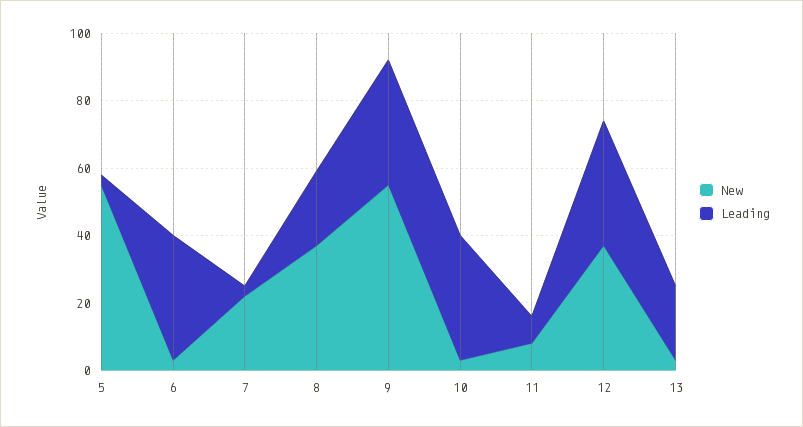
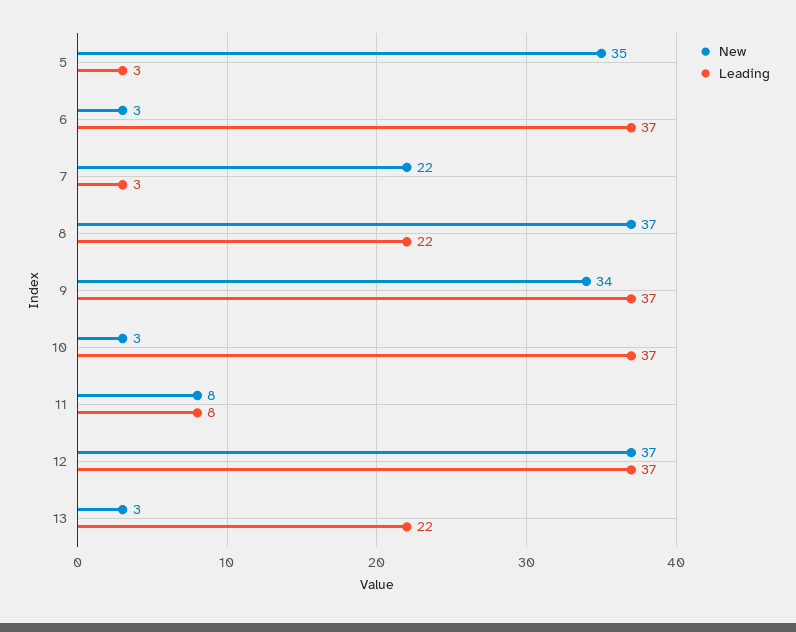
New, 5: 55 -> 35
New, 9: 55 -> 34

